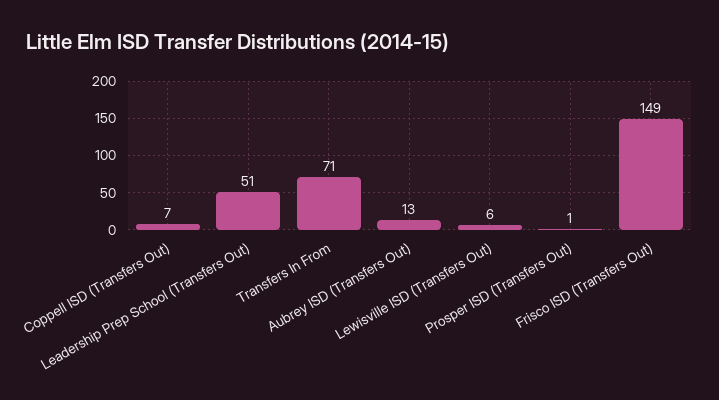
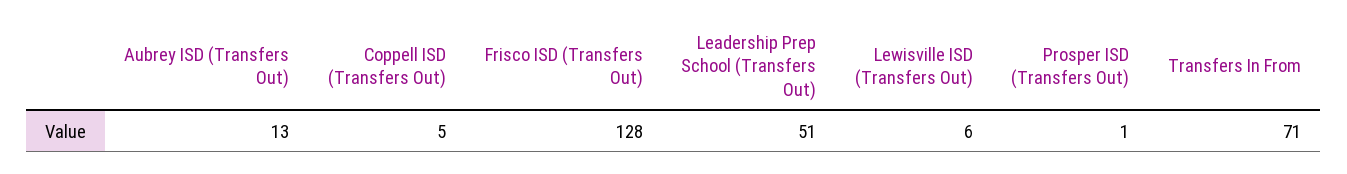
Coppell ISD (Transfers Out): 7 -> 5
Frisco ISD (Transfers Out): 149 -> 128

